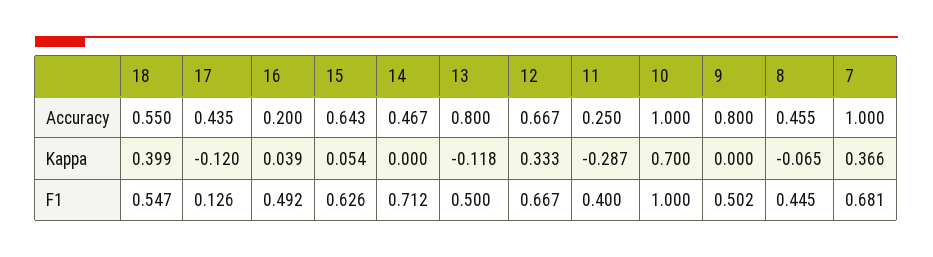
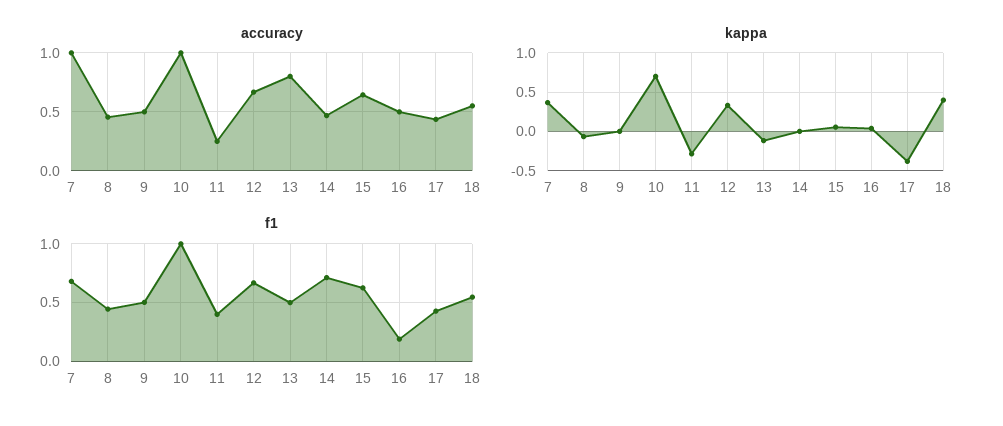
Accuracy, 16: 0.2 -> 0.5
Accuracy, 9: 0.8 -> 0.5
Kappa, 17: -0.12 -> -0.4
F1, 17: 0.126 -> 0.4
F1, 16: 0.492 -> 0.2

